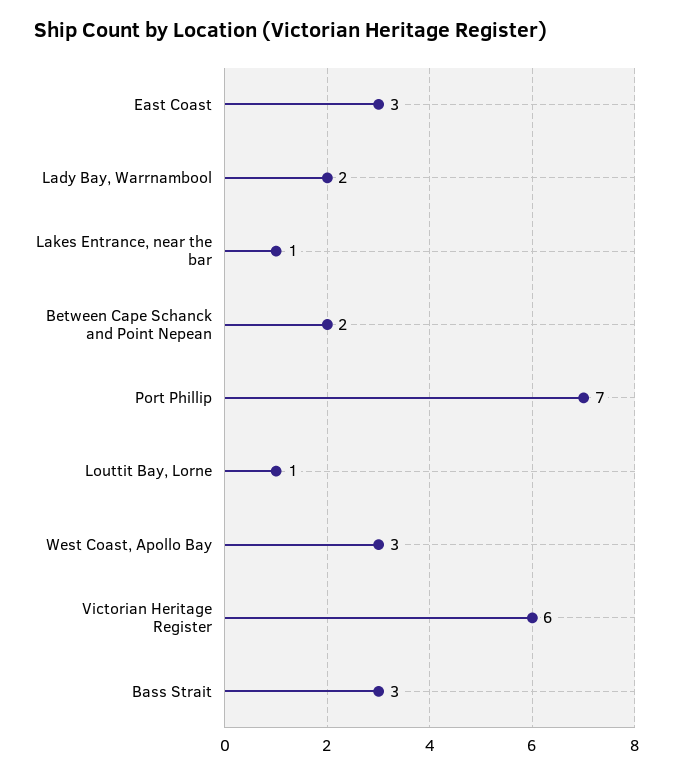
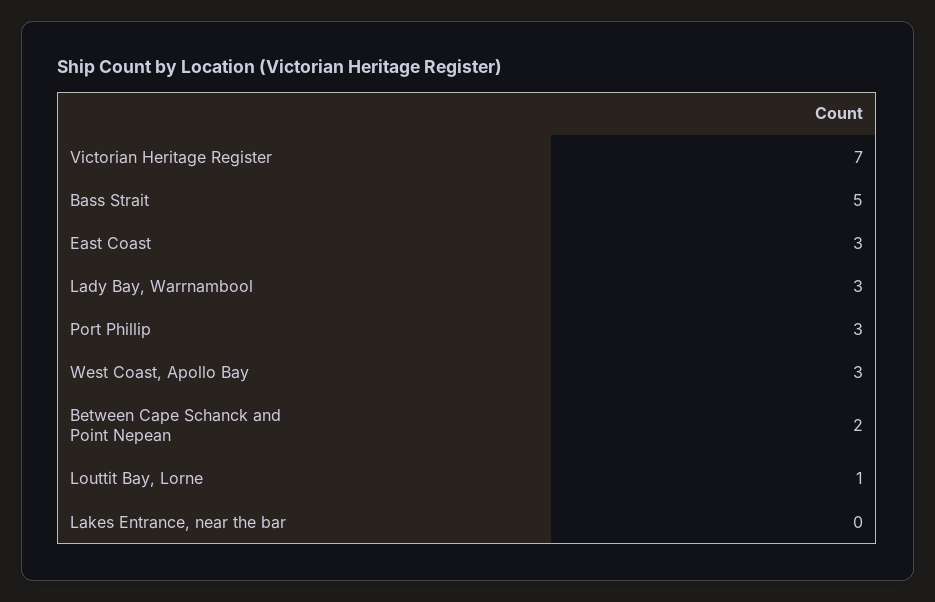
Lady Bay, Warrnambool: 2 -> 3
Lakes Entrance, near the bar: 1 -> 0
Port Phillip: 7 -> 3
Victorian Heritage Register: 6 -> 7
Bass Strait: 3 -> 5

